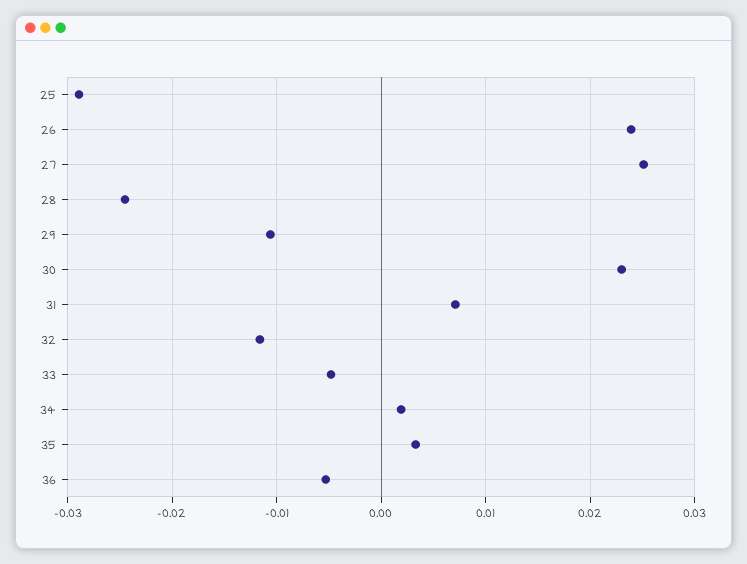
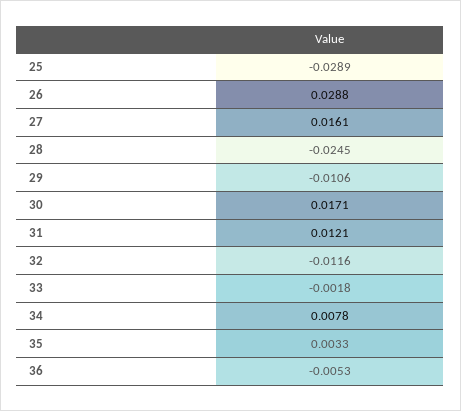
26: 0.024 -> 0.0288
27: 0.025 -> 0.0161
30: 0.023 -> 0.0171
31: 0.007 -> 0.0121
33: -0.005 -> -0.0018
34: 0.002 -> 0.0078

